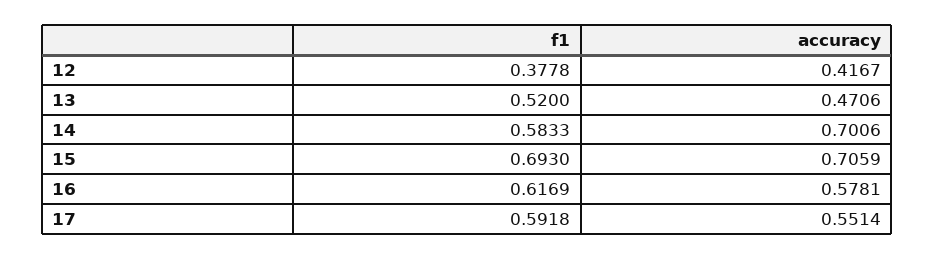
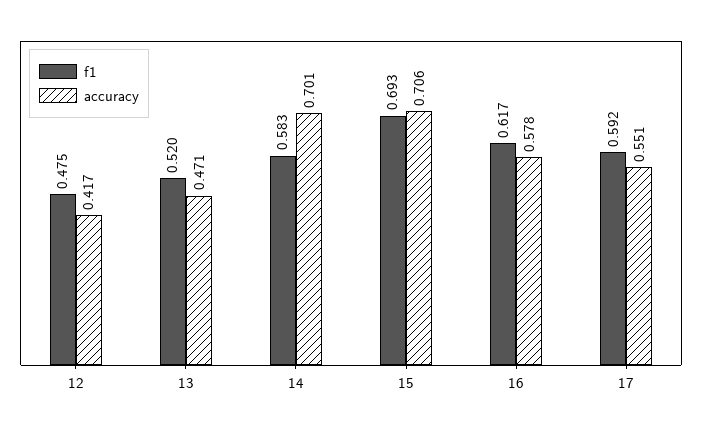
f1, 12: 0.3778 -> 0.475

